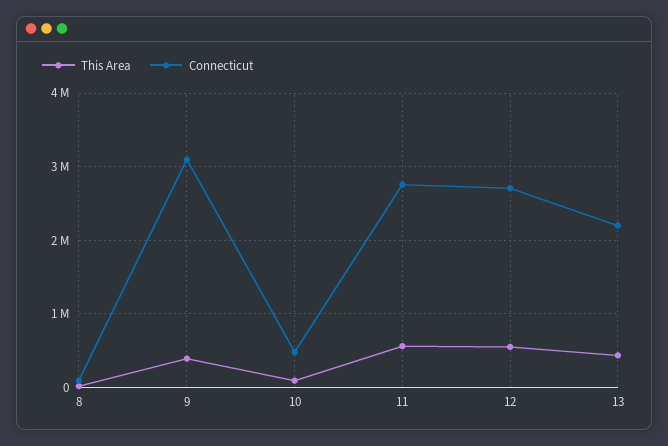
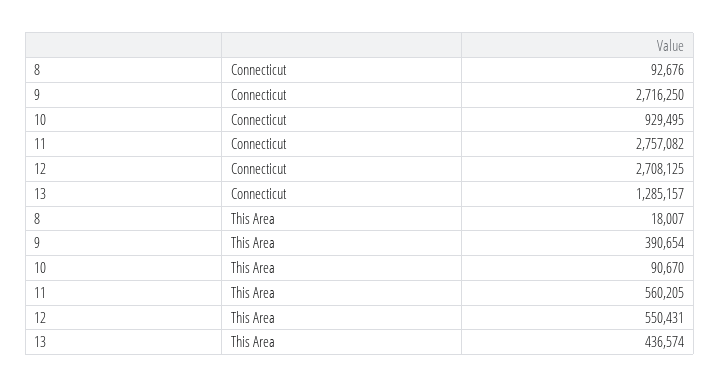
Connecticut, 9: 3100000 -> 2716250
Connecticut, 10: 500000 -> 929495
Connecticut, 13: 2200000 -> 1285157

